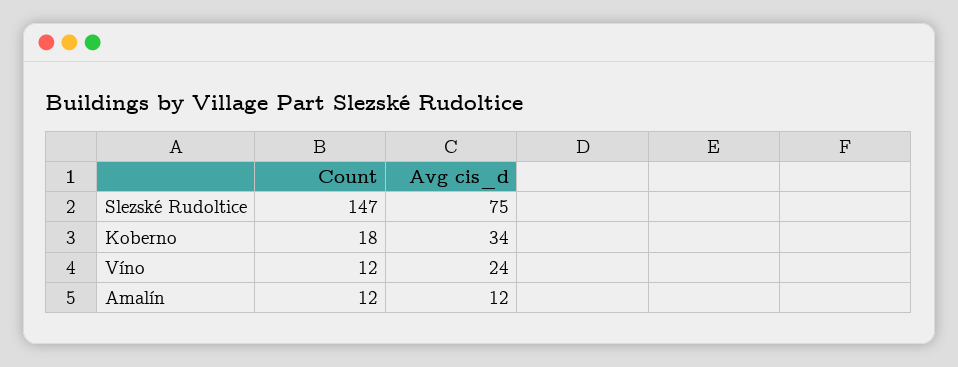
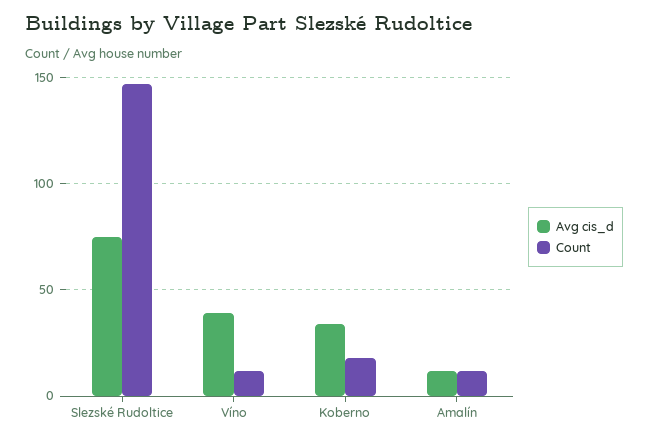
Avg cis_d, Víno: 24 -> 40

